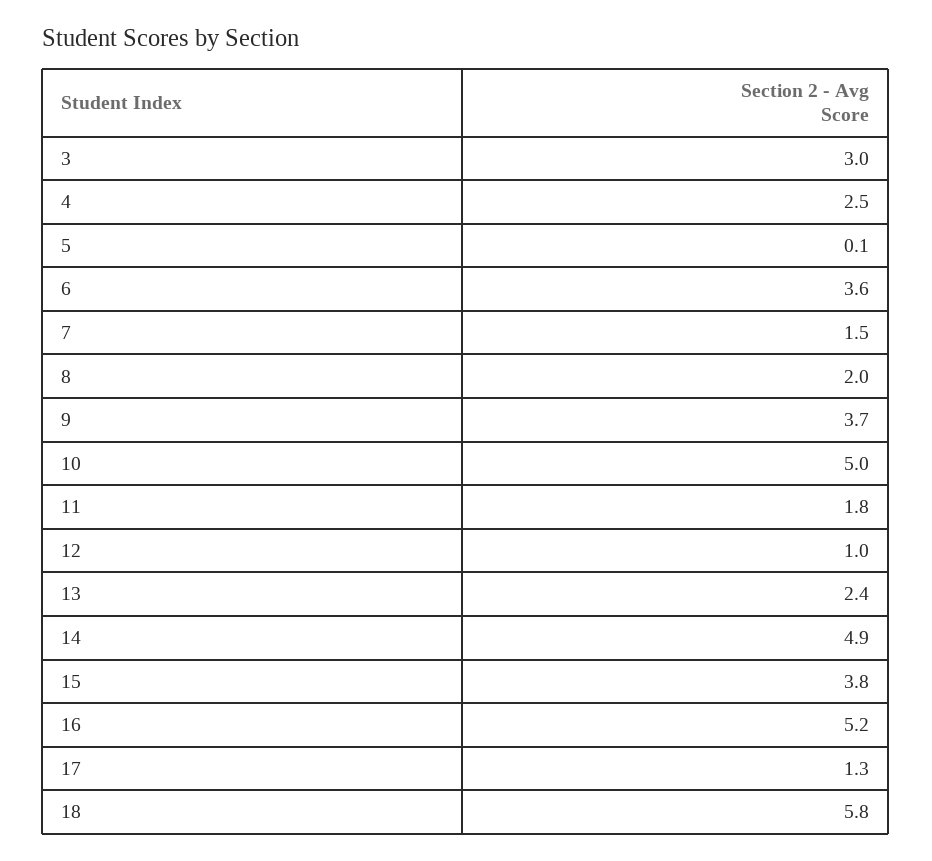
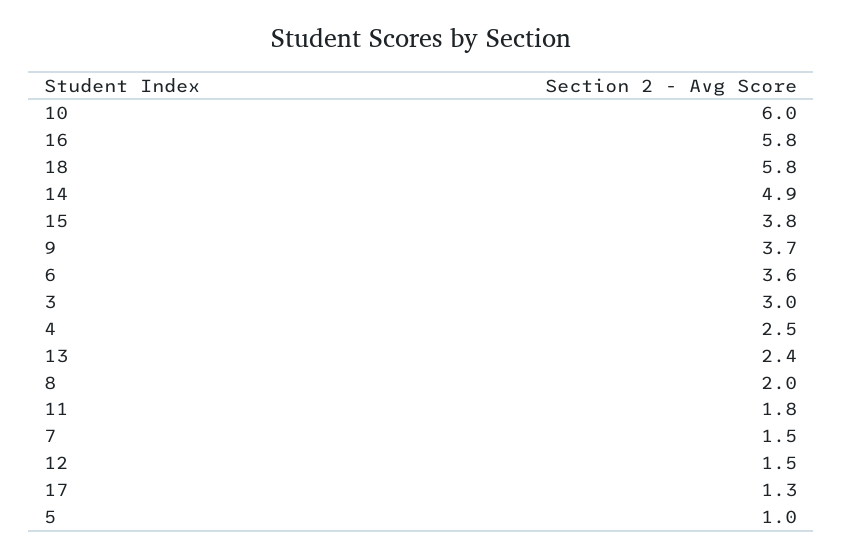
5: 0.1 -> 1
10: 5 -> 6
12: 1 -> 1.5
16: 5.2 -> 5.8

